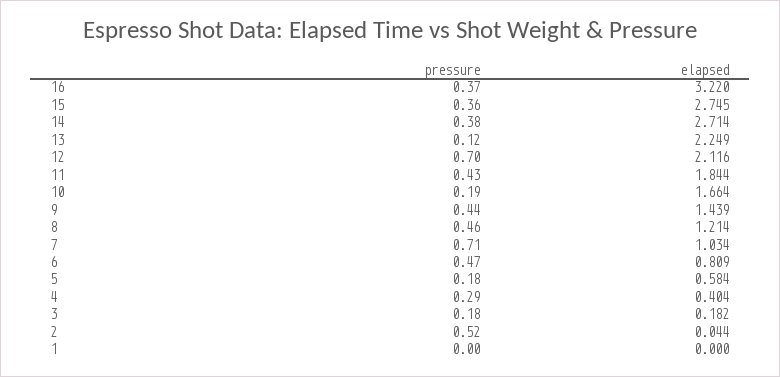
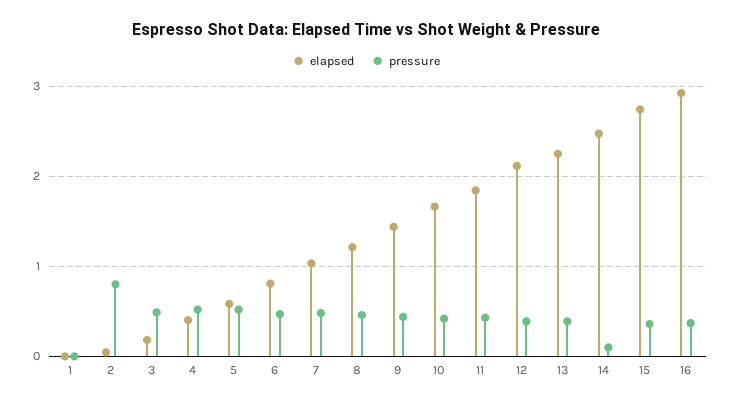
elapsed, 16: 3.22 -> 2.9
pressure, 14: 0.38 -> 0.1
elapsed, 14: 2.714 -> 2.5
pressure, 13: 0.12 -> 0.4
pressure, 12: 0.7 -> 0.4
pressure, 10: 0.19 -> 0.4
pressure, 7: 0.71 -> 0.5
pressure, 5: 0.18 -> 0.5
pressure, 4: 0.29 -> 0.5
pressure, 3: 0.18 -> 0.5
pressure, 2: 0.52 -> 0.8

